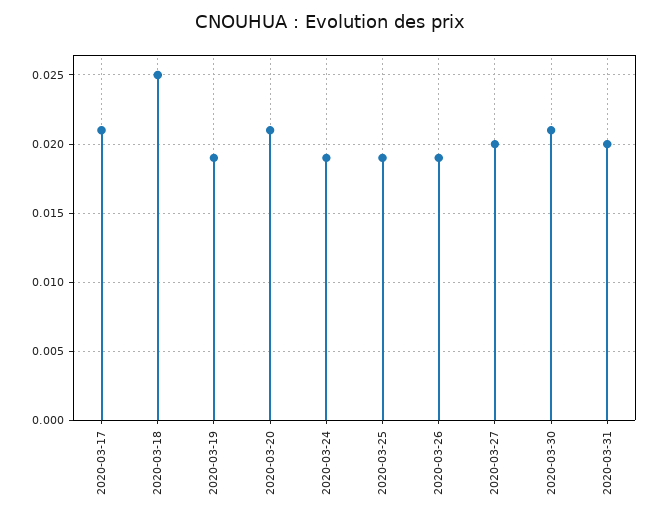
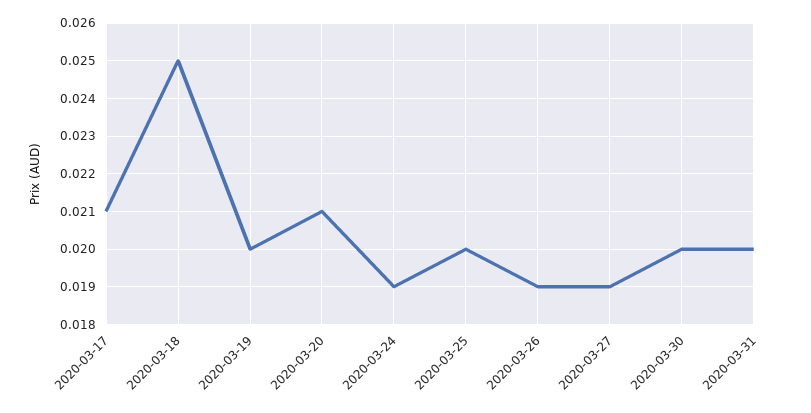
2020-03-19: 0.019 -> 0.02
2020-03-25: 0.019 -> 0.02
2020-03-27: 0.02 -> 0.019
2020-03-30: 0.021 -> 0.02

